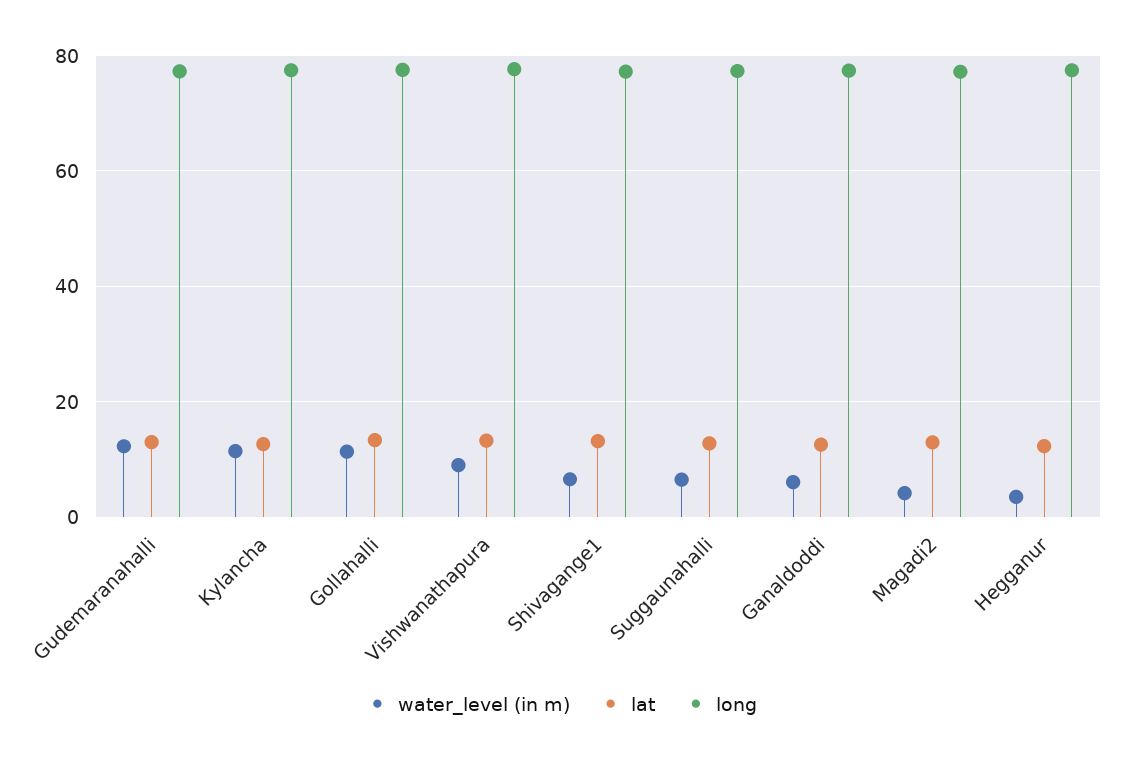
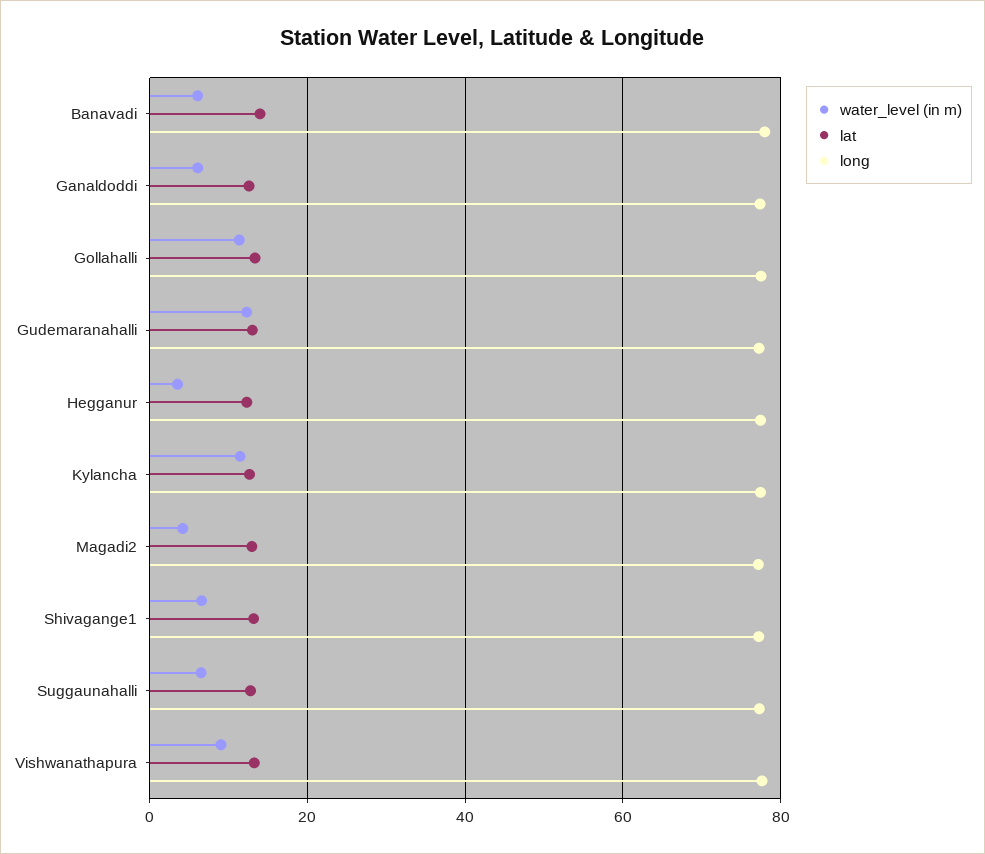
water_level (in m), Banavadi: none -> 6
lat, Banavadi: none -> 14
long, Banavadi: none -> 78

